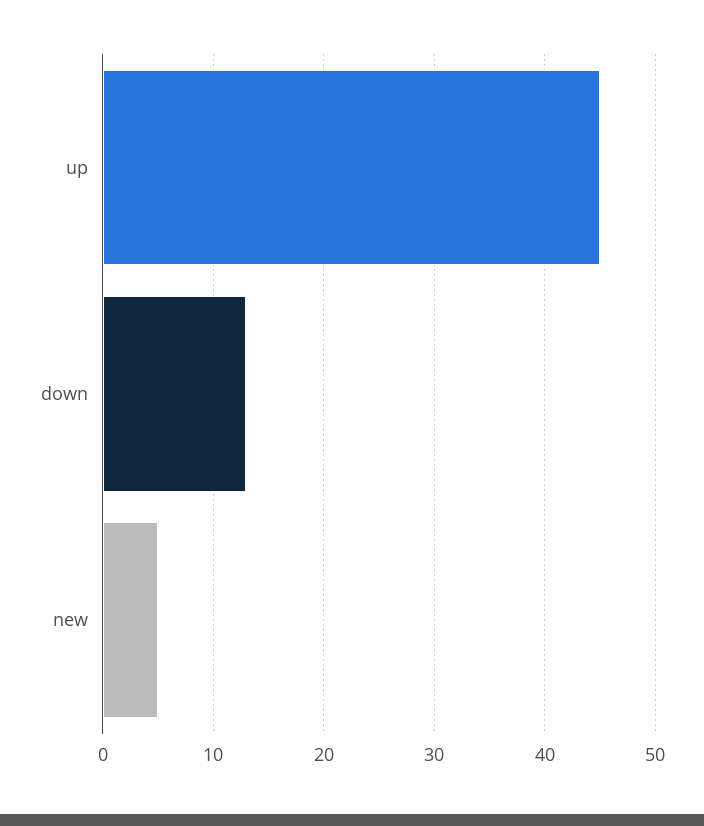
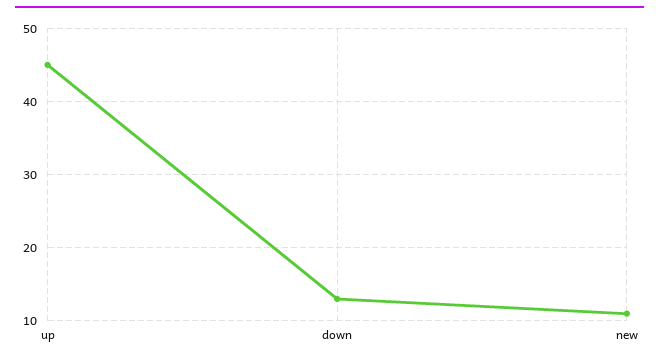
new: 5 -> 11

